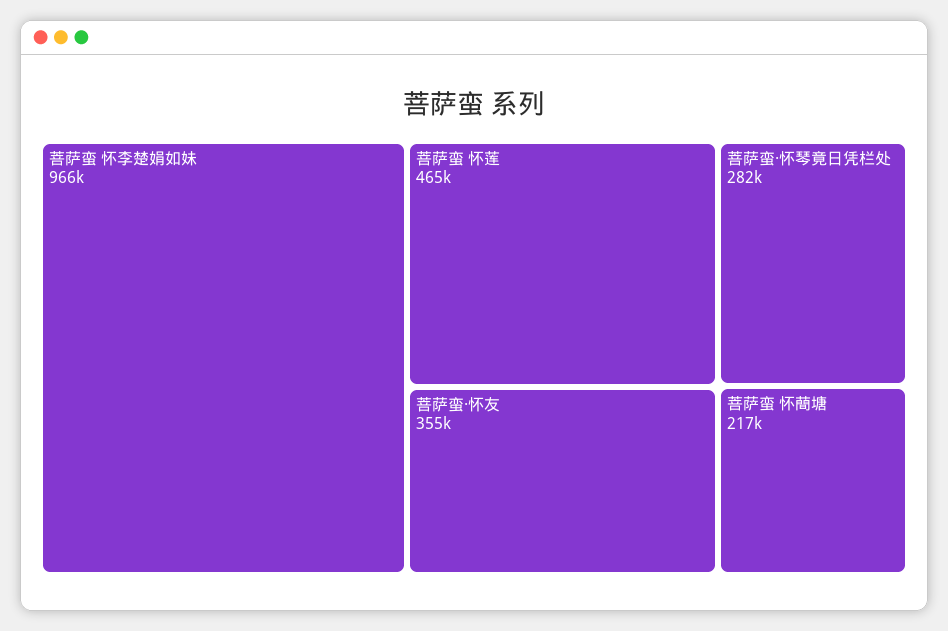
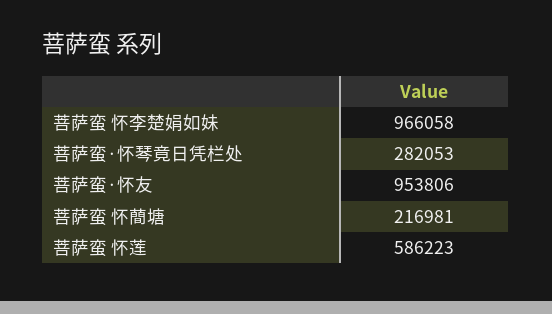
菩萨蛮 怀莲: 465000 -> 586223
菩萨蛮·怀友: 355000 -> 953806

